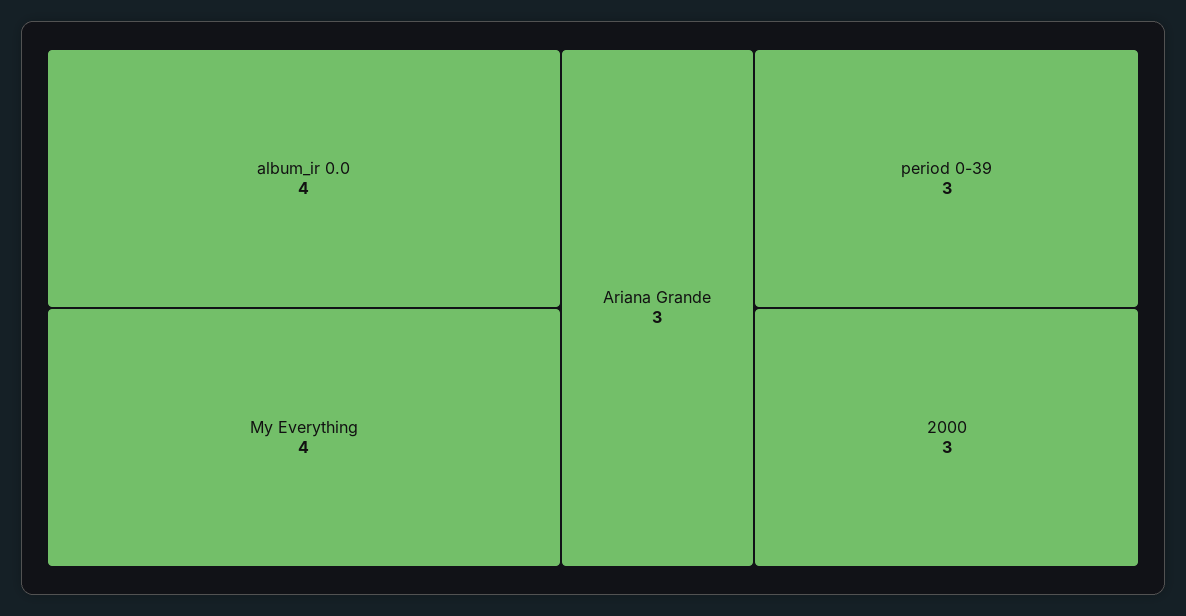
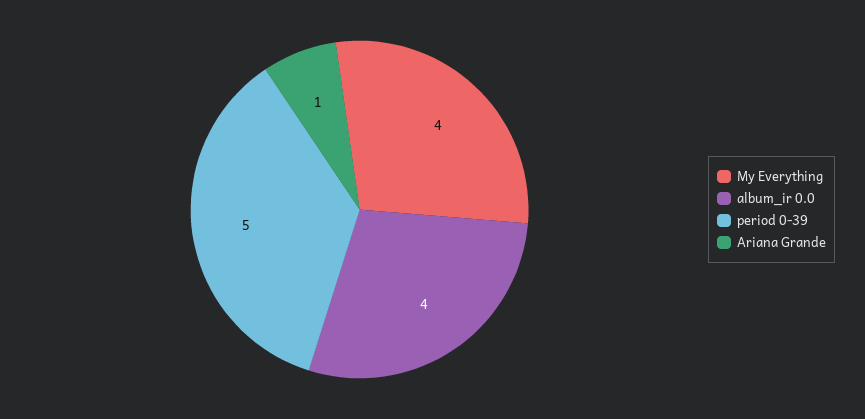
Ariana Grande: 3 -> 1
period 0-39: 3 -> 5
2000: 3 -> none

